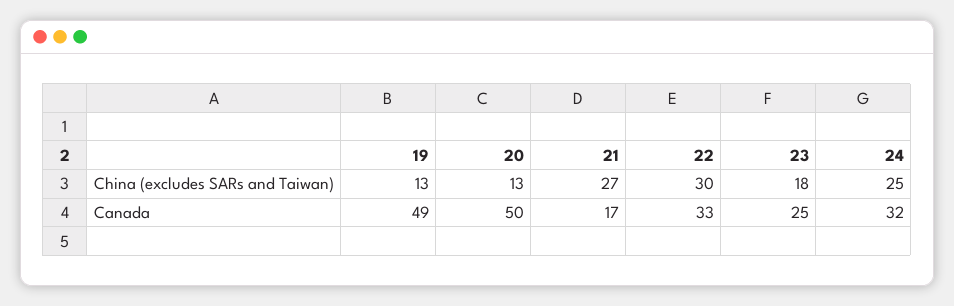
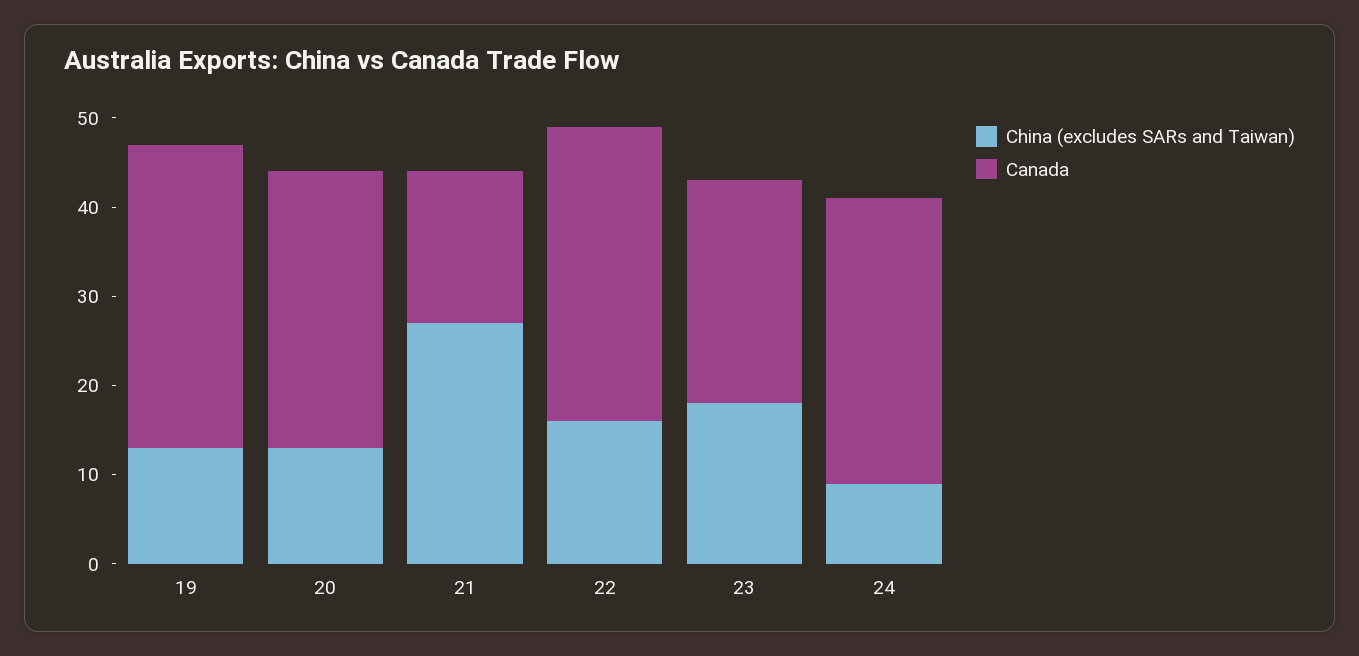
China (excludes SARs and Taiwan), 22: 30 -> 16
China (excludes SARs and Taiwan), 24: 25 -> 9
Canada, 19: 49 -> 34
Canada, 20: 50 -> 31

